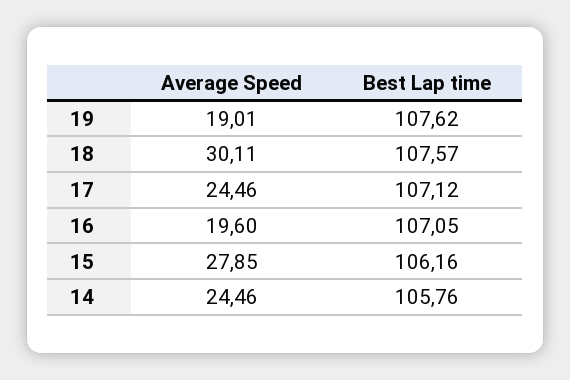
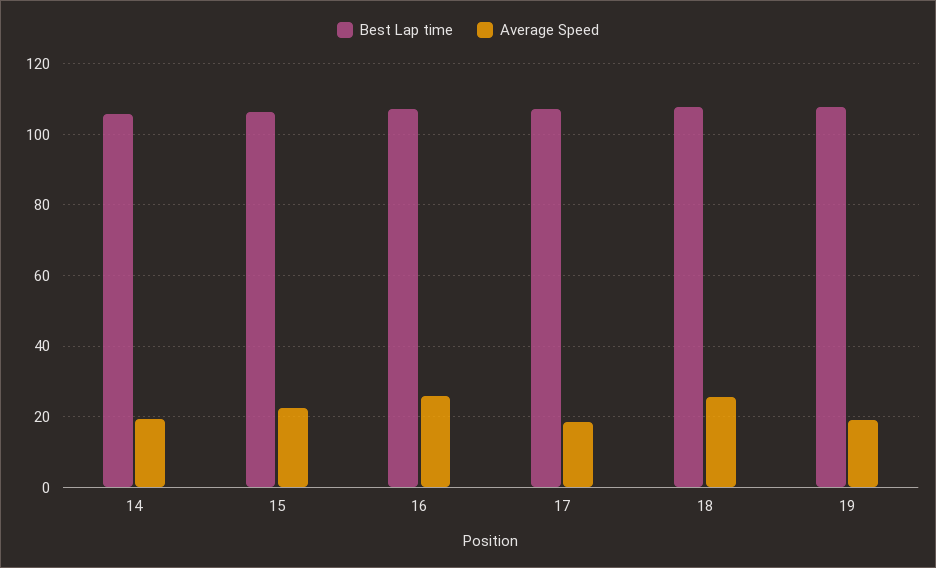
Average Speed, 18: 30.11 -> 26
Average Speed, 17: 24.46 -> 18
Average Speed, 16: 19.6 -> 26
Average Speed, 15: 27.85 -> 22
Average Speed, 14: 24.46 -> 20

